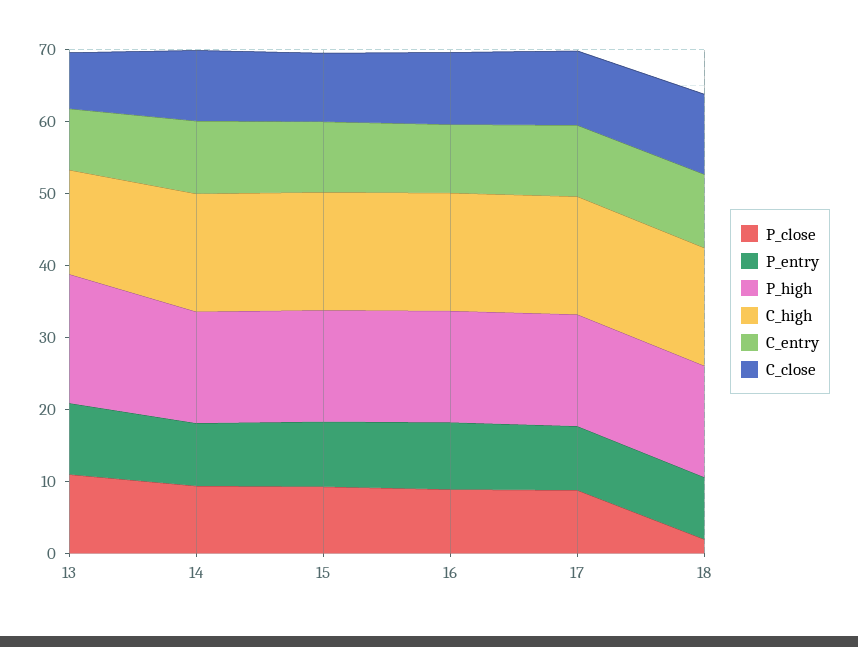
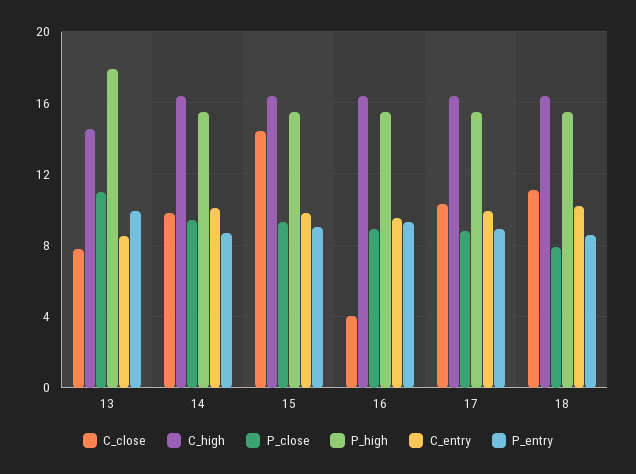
C_close, 15: 10 -> 14.5
C_close, 16: 10 -> 4
P_close, 18: 2 -> 8

